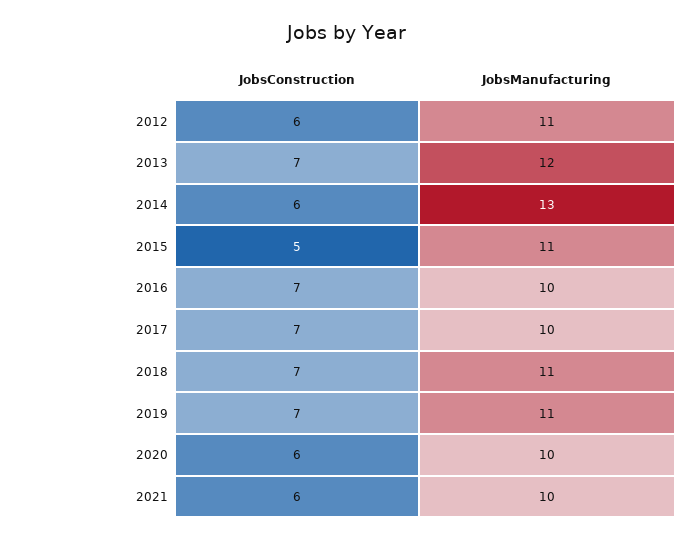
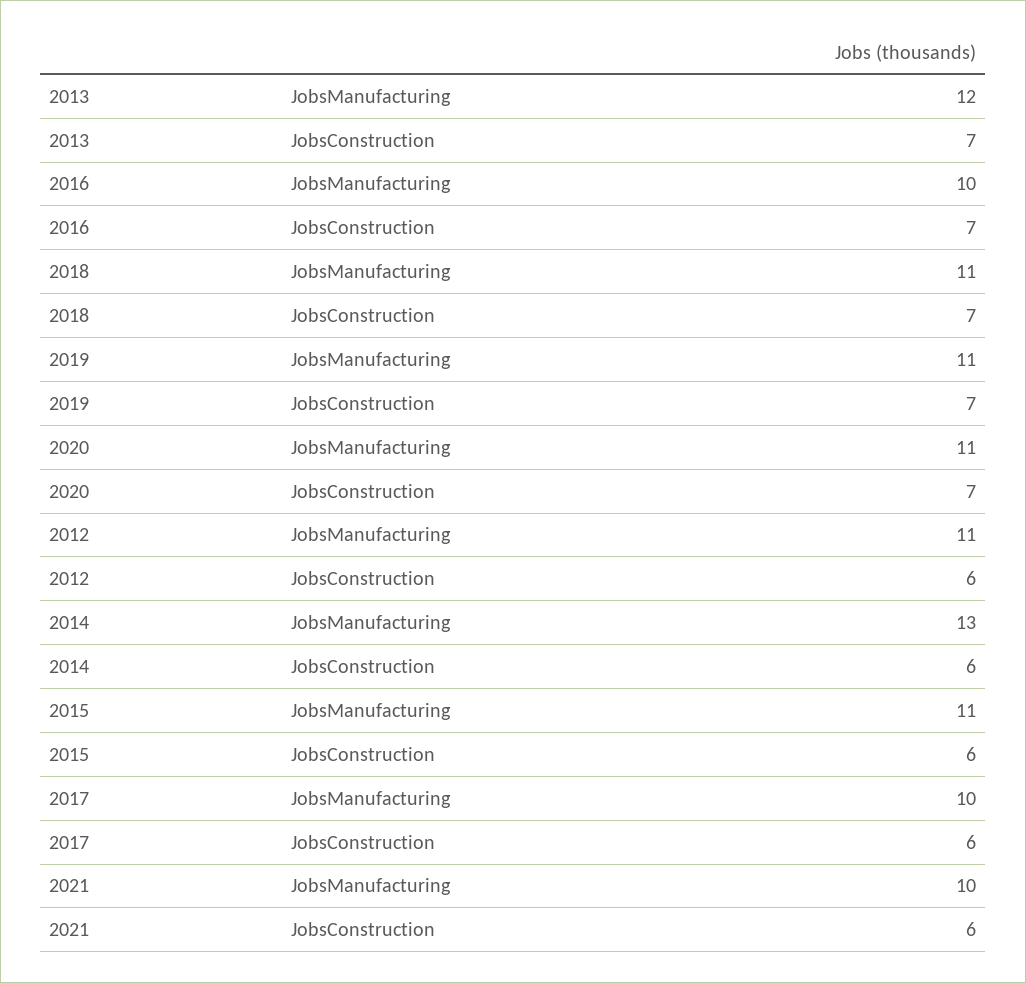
JobsConstruction, 2015: 5 -> 6
JobsConstruction, 2017: 7 -> 6
JobsConstruction, 2020: 6 -> 7
JobsManufacturing, 2020: 10 -> 11

